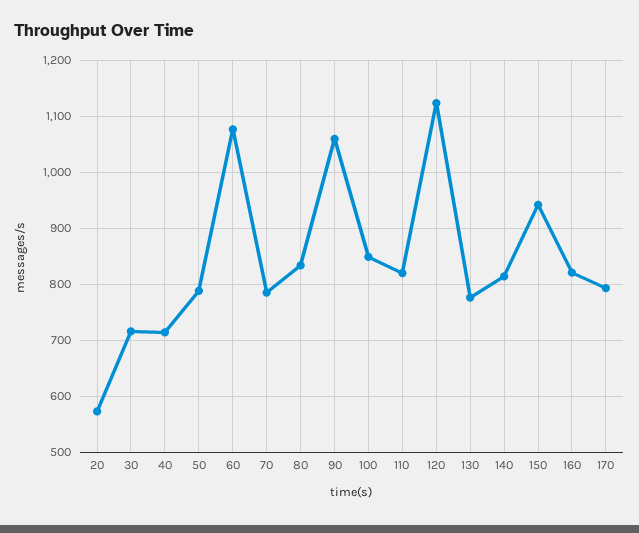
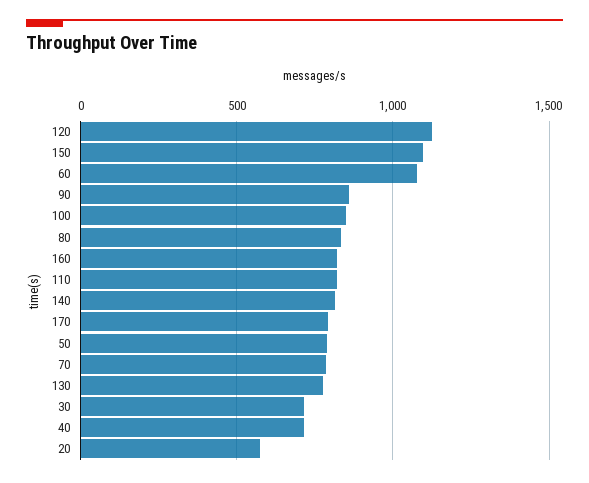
90: 1060 -> 850
150: 940 -> 1100

